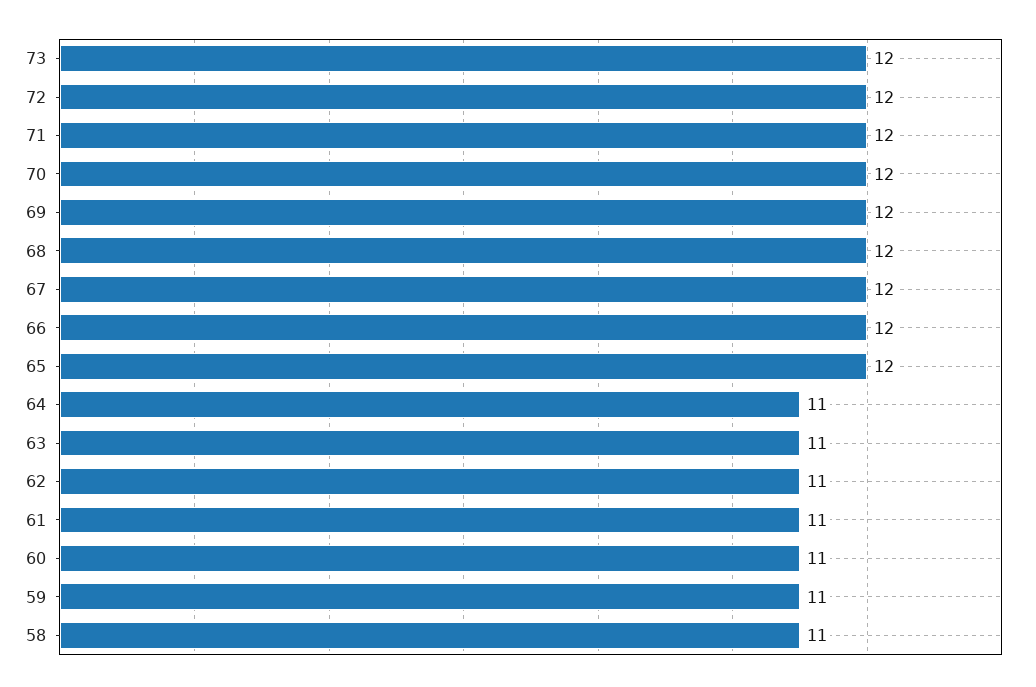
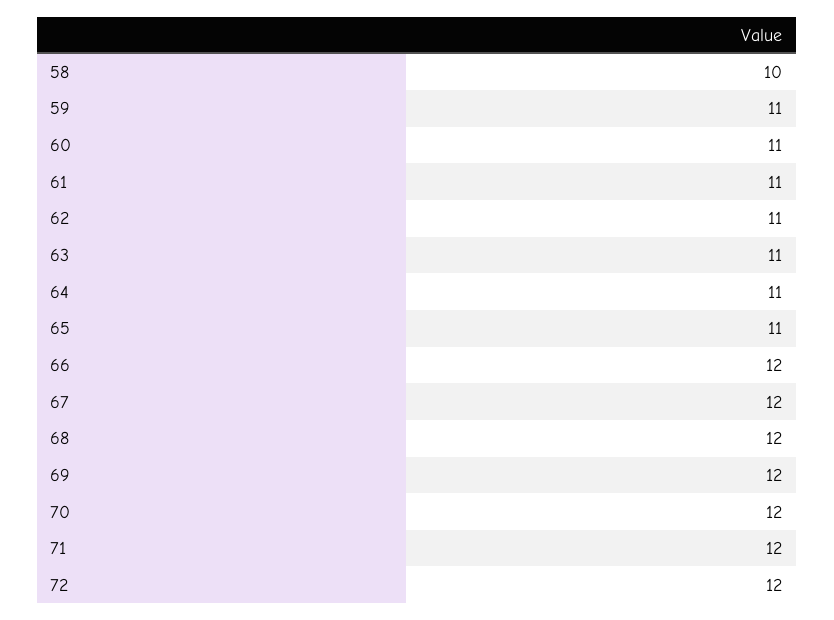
73: 12 -> none
65: 12 -> 11
58: 11 -> 10

